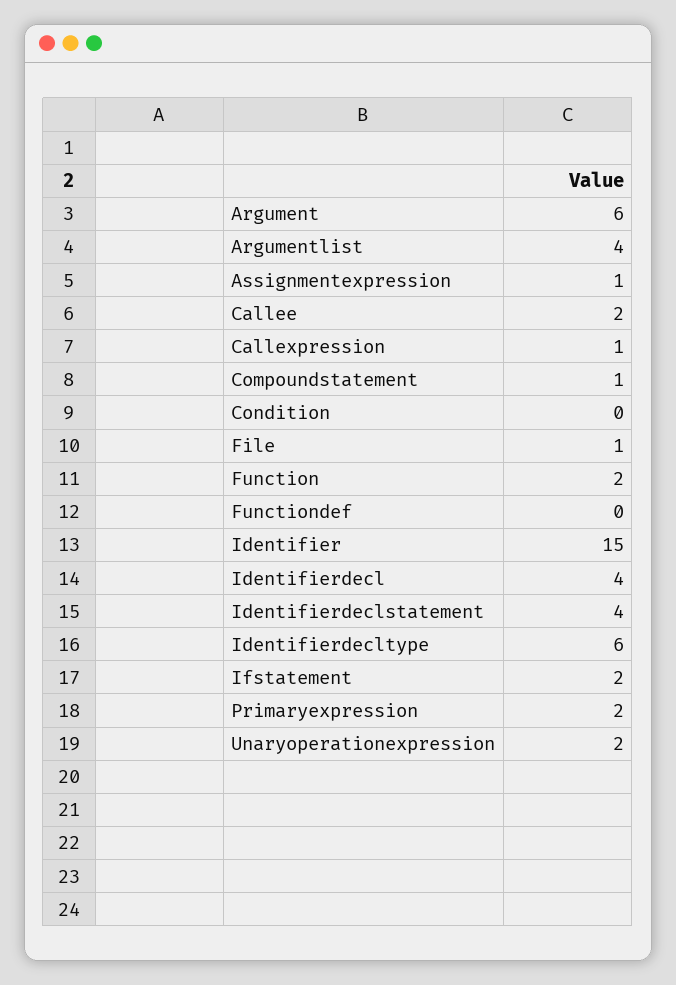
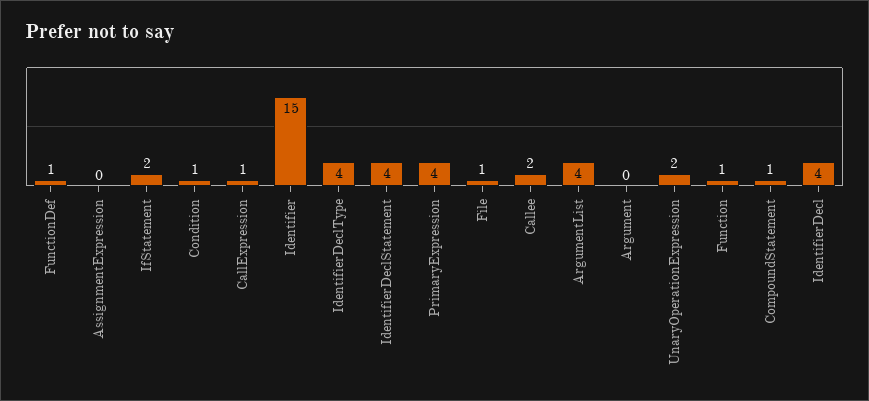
Argument: 6 -> 0
Assignmentexpression: 1 -> 0
Condition: 0 -> 1
Function: 2 -> 1
Functiondef: 0 -> 1
Identifierdecltype: 6 -> 4
Primaryexpression: 2 -> 4

